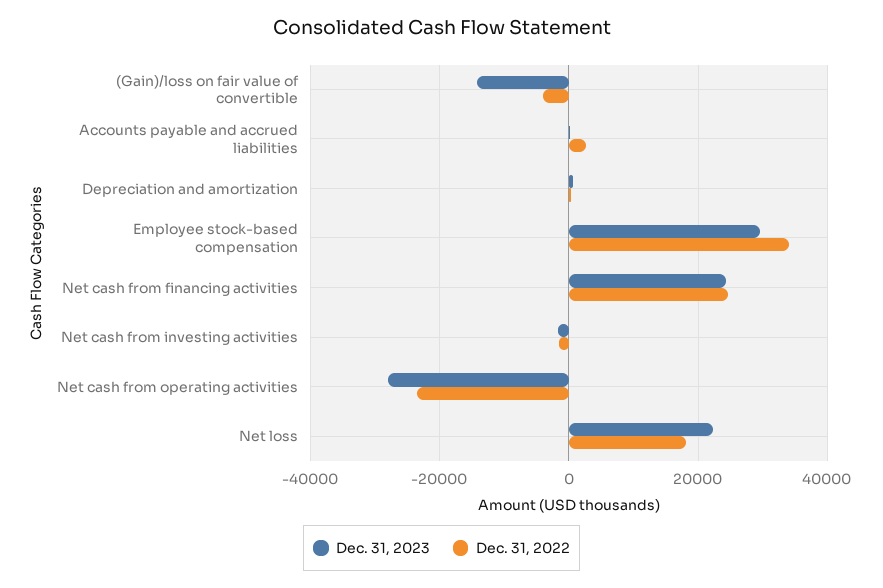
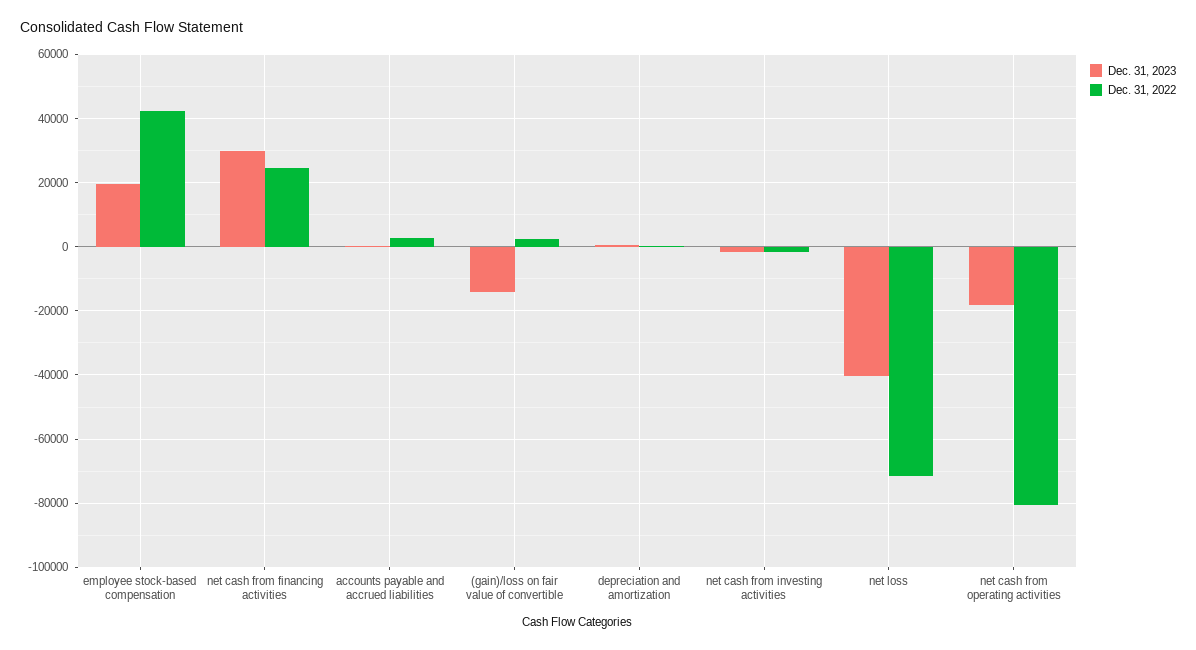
Dec. 31, 2022, (Gain)/loss on fair value of convertible: -4000 -> 2000
Dec. 31, 2023, Employee stock-based compensation: 30000 -> 20000
Dec. 31, 2022, Employee stock-based compensation: 34000 -> 42000
Dec. 31, 2023, Net cash from financing activities: 24000 -> 30000
Dec. 31, 2023, Net cash from operating activities: -28000 -> -18000
Dec. 31, 2022, Net cash from operating activities: -24000 -> -80000
Dec. 31, 2023, Net loss: 22000 -> -40000
Dec. 31, 2022, Net loss: 18000 -> -72000

